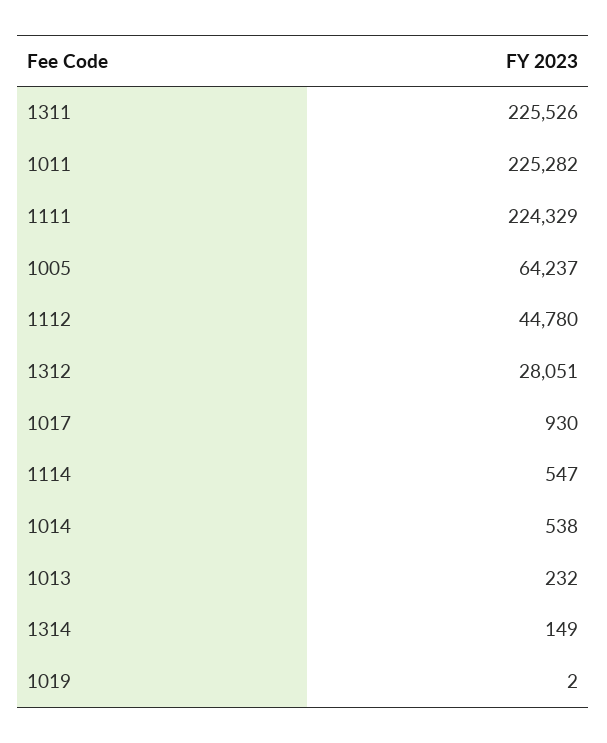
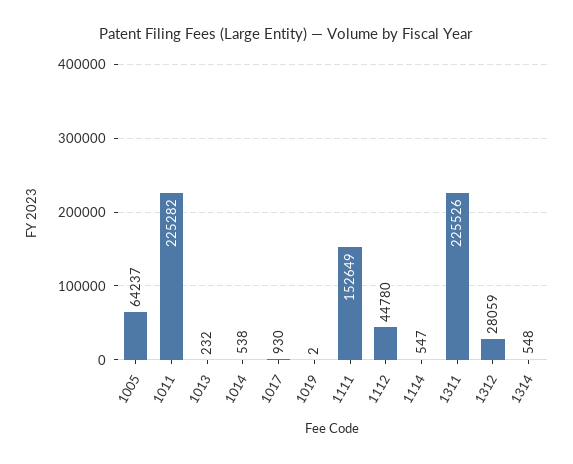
1111: 224329 -> 152649
1312: 28051 -> 28059
1314: 149 -> 548

